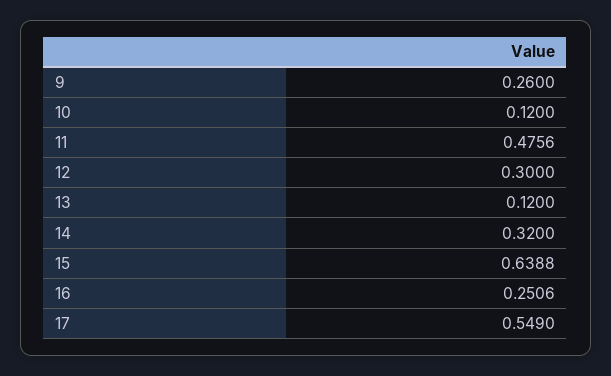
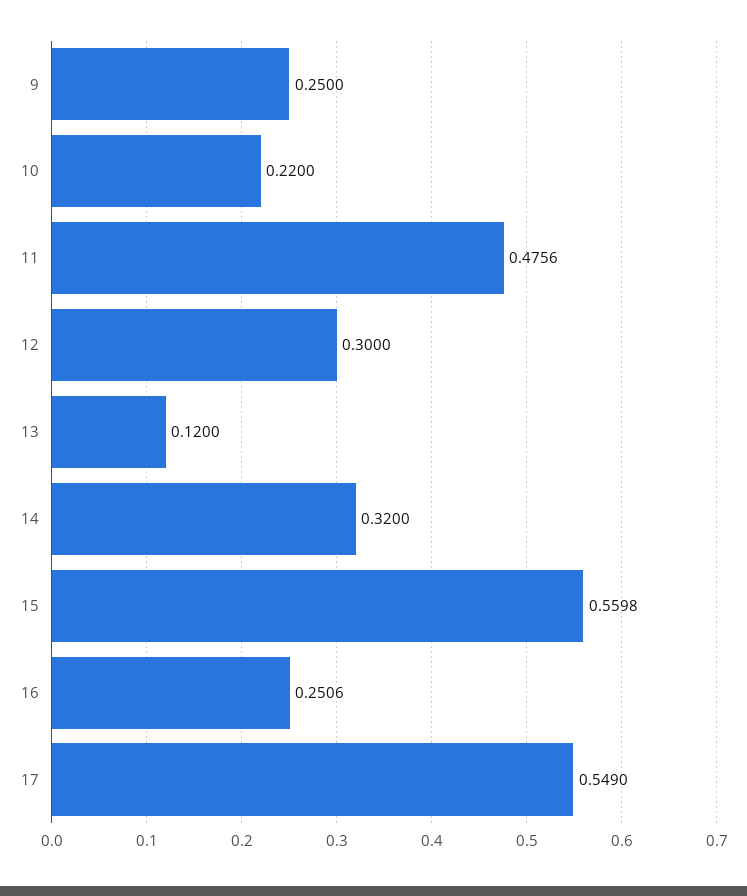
9: 0.26 -> 0.25
10: 0.12 -> 0.22
15: 0.6388 -> 0.5598

